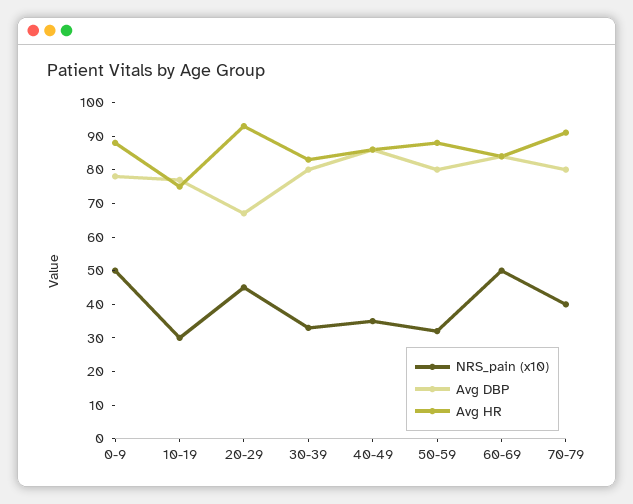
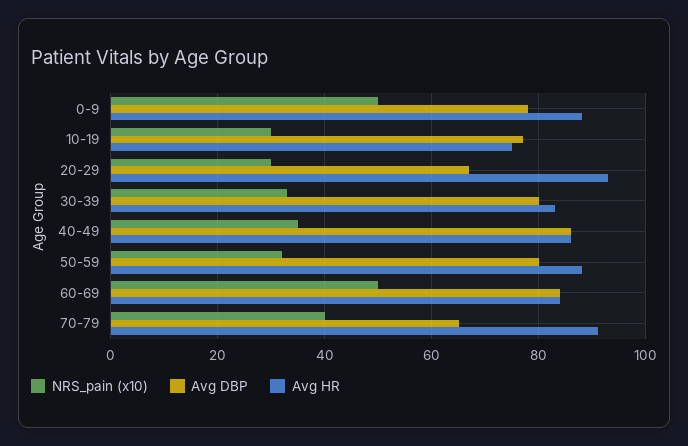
NRS_pain (x10), 20-29: 45 -> 30
Avg DBP, 70-79: 80 -> 65

